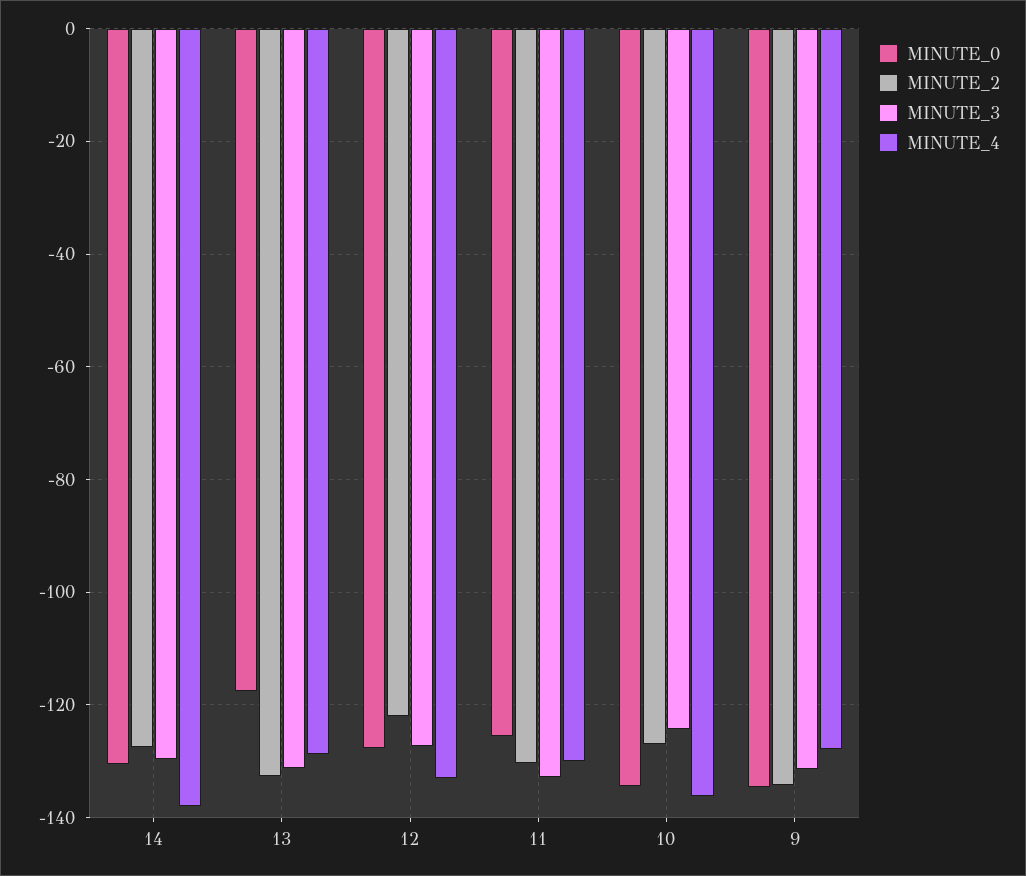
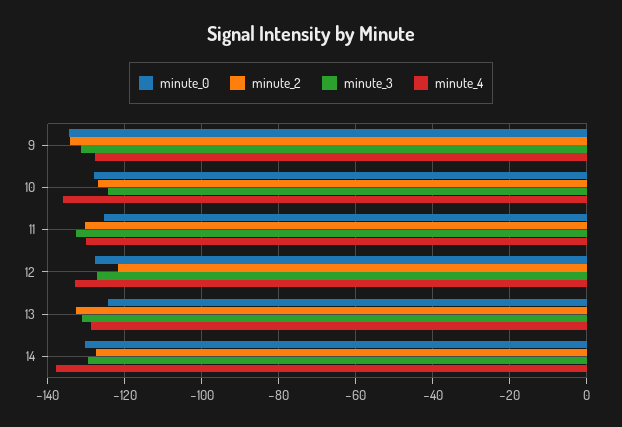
MINUTE_0, 13: -118 -> -124
MINUTE_0, 10: -134 -> -128

